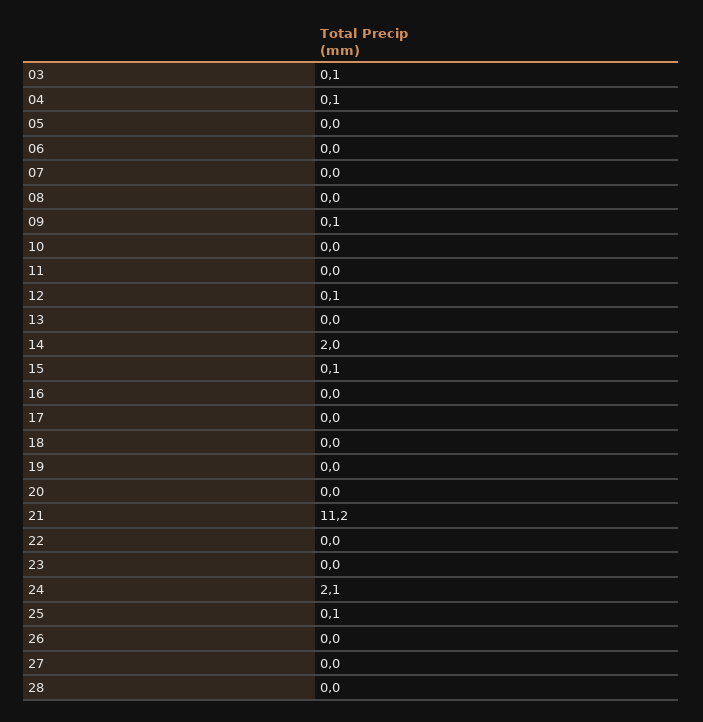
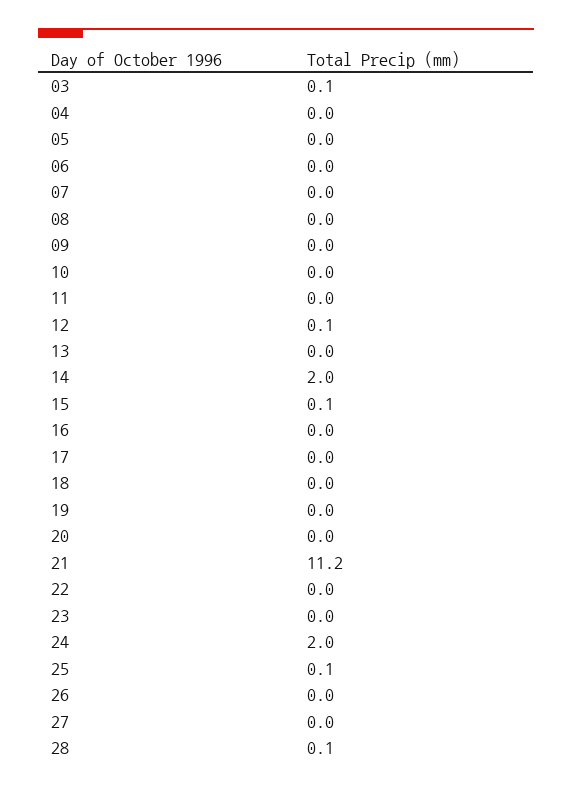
04: 0.1 -> 0
09: 0.1 -> 0
24: 2.1 -> 2
28: 0 -> 0.1

